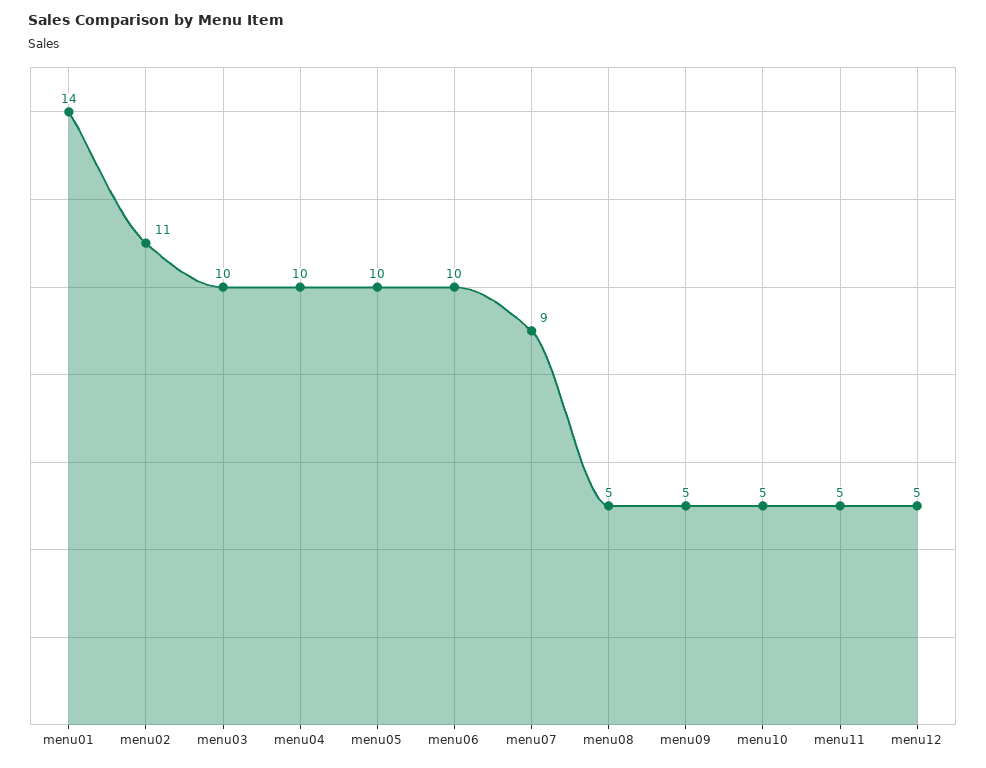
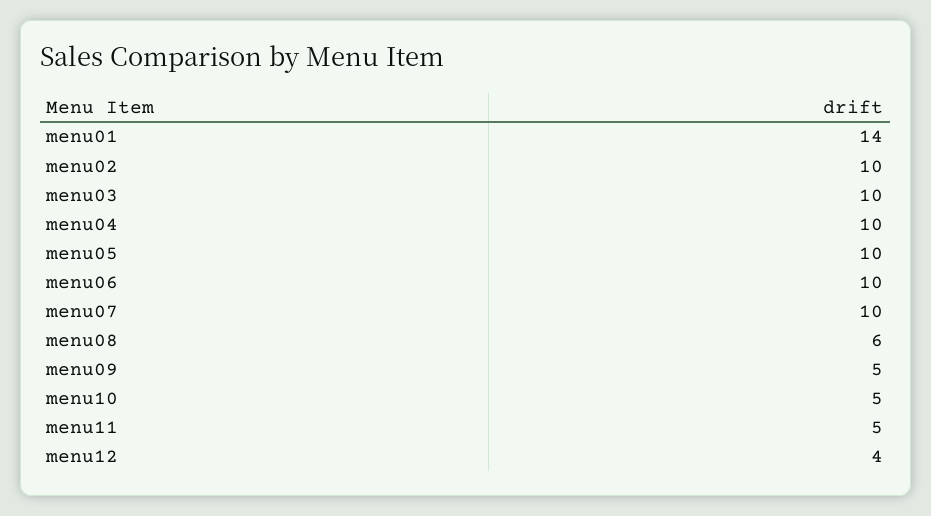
menu02: 11 -> 10
menu07: 9 -> 10
menu08: 5 -> 6
menu12: 5 -> 4

